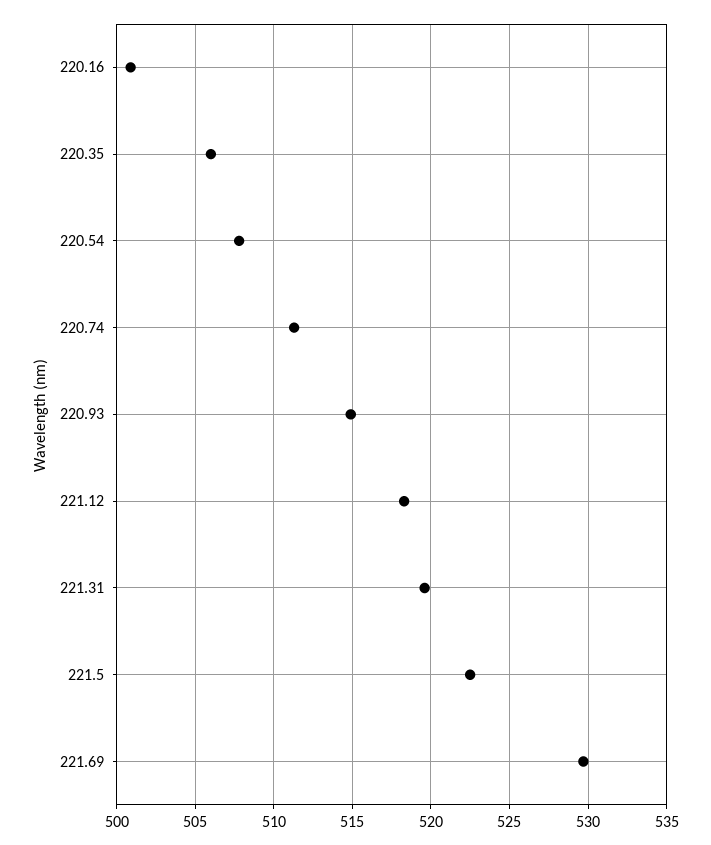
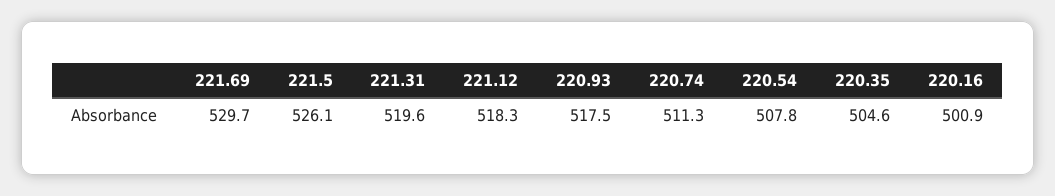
220.35: 506 -> 504.6
220.93: 515 -> 517.5
221.5: 522.5 -> 526.1

